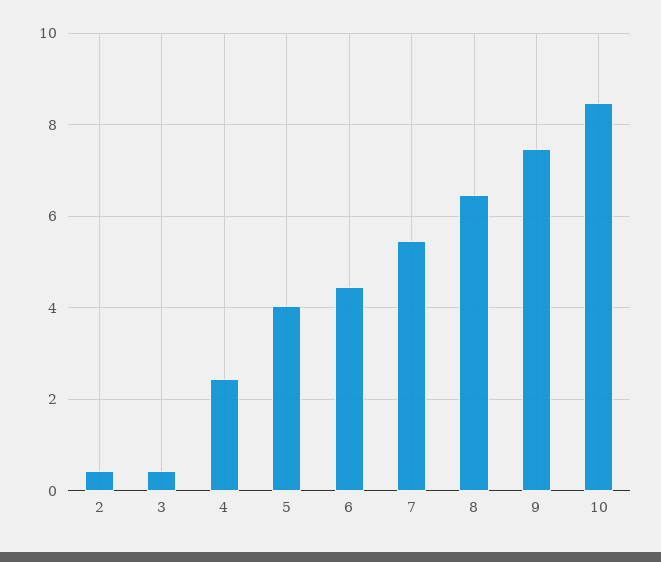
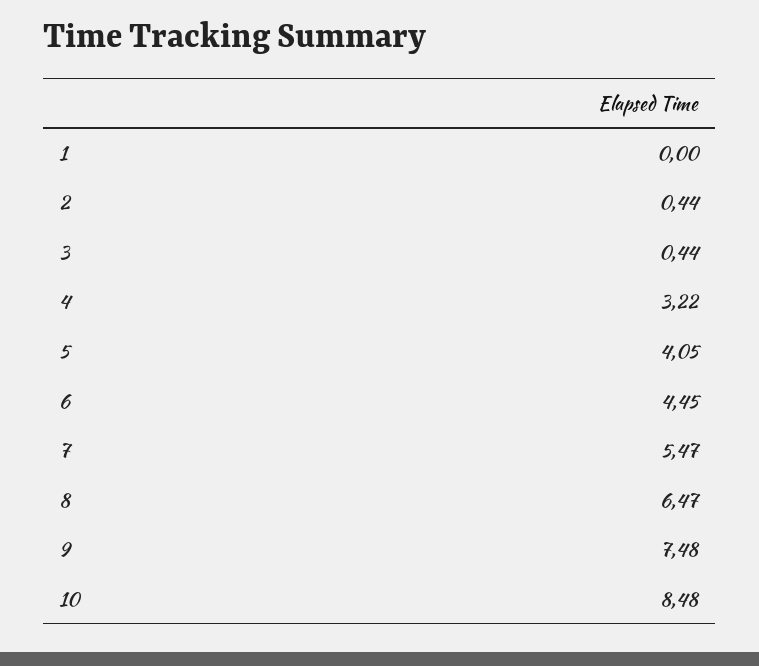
4: 2.4 -> 3.22
1: none -> 0

